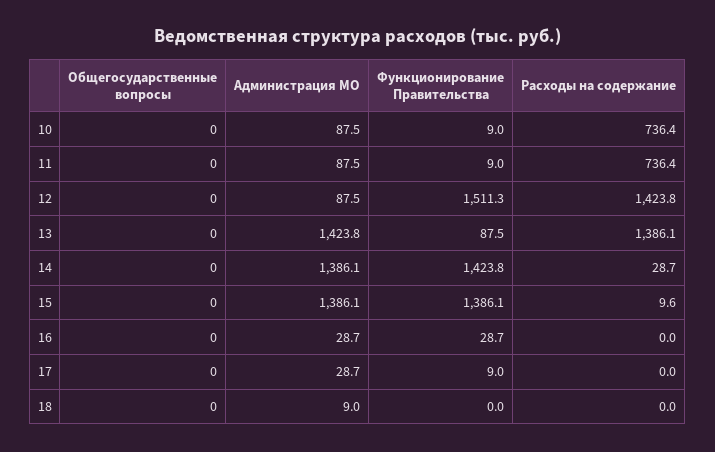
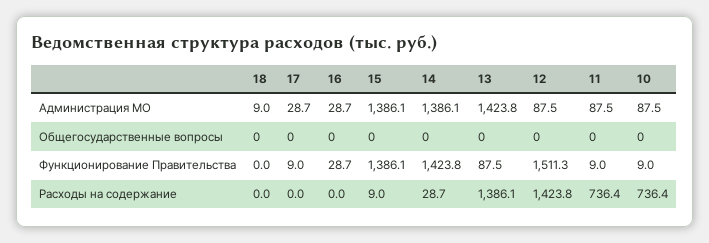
Расходы на содержание, 15: 9.6 -> 9

